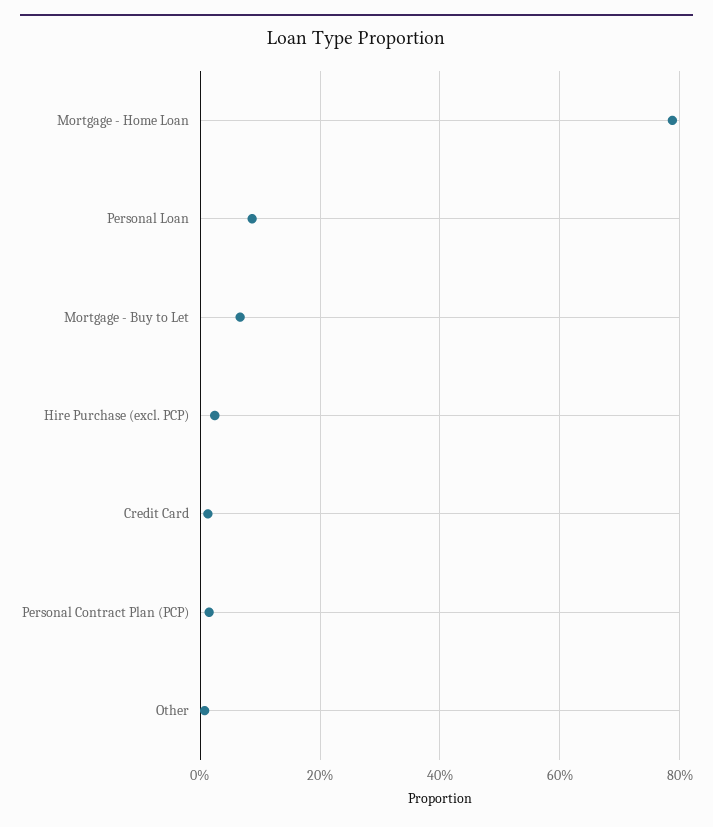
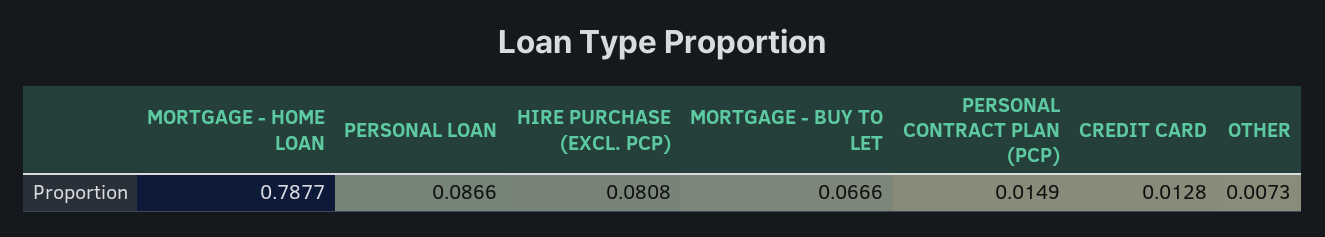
Hire Purchase (excl. PCP): 0.02 -> 0.0808

